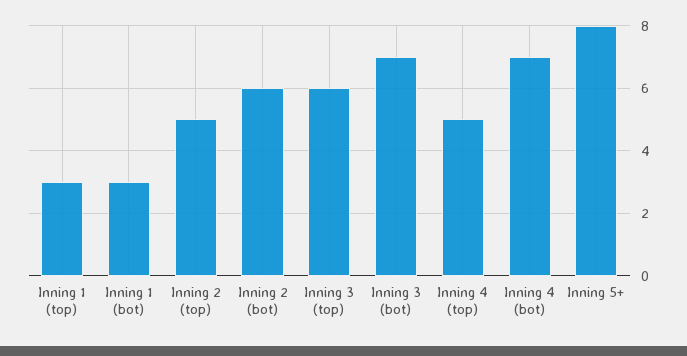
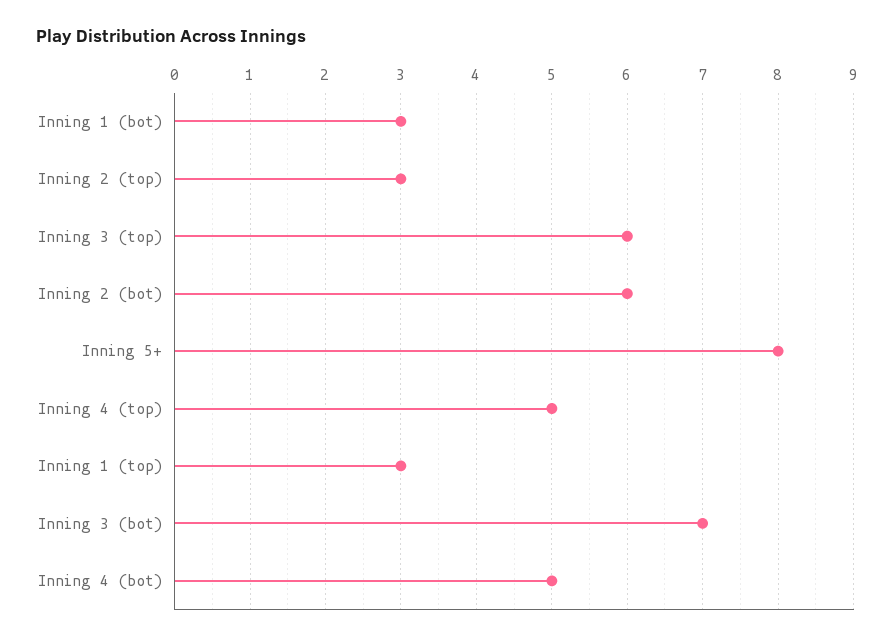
Inning 2 (top): 5 -> 3
Inning 4 (bot): 7 -> 5

